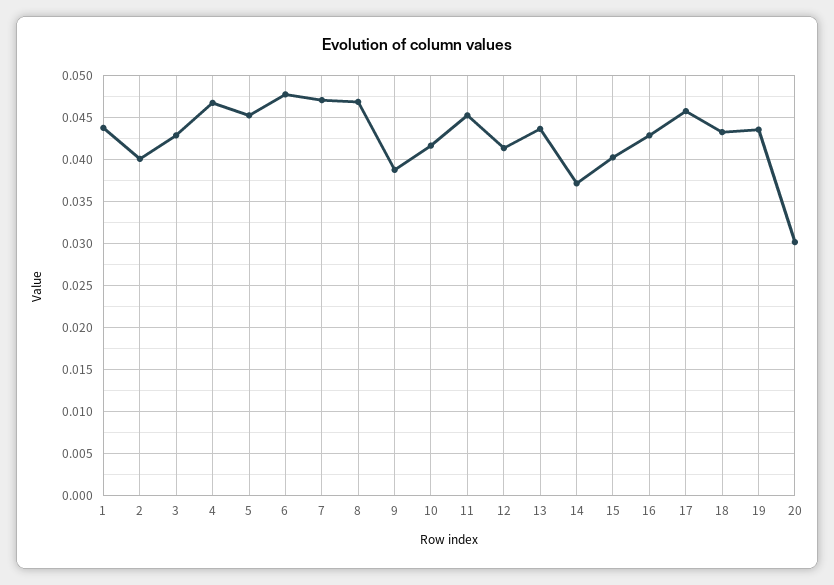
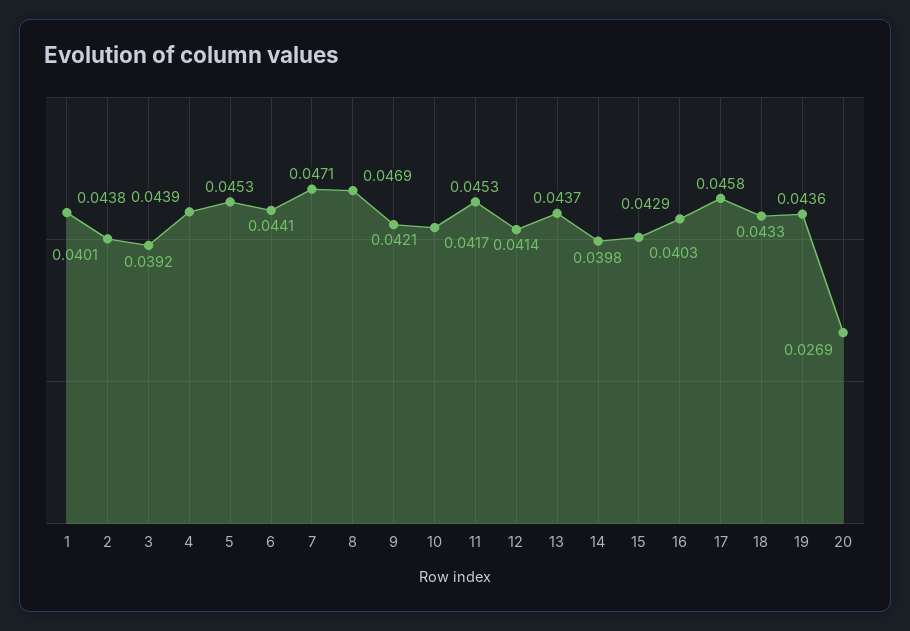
3: 0.043 -> 0.0392
4: 0.047 -> 0.0439
6: 0.048 -> 0.0441
9: 0.039 -> 0.0421
14: 0.037 -> 0.0398
20: 0.03 -> 0.0269

